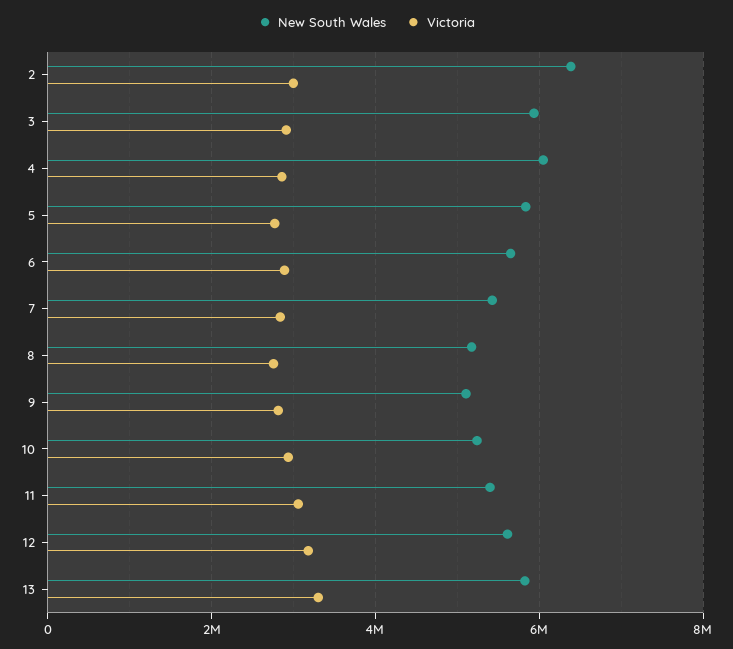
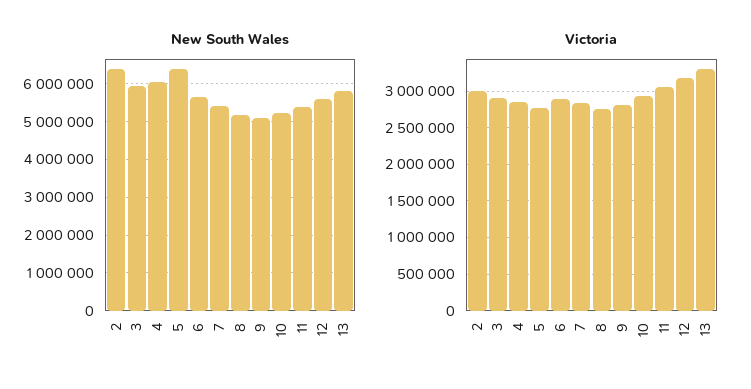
New South Wales, 5: 5800000 -> 6400000

